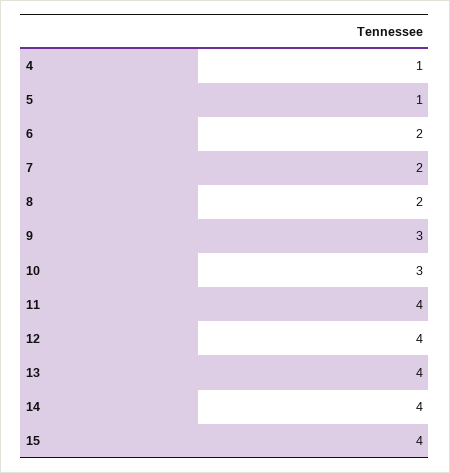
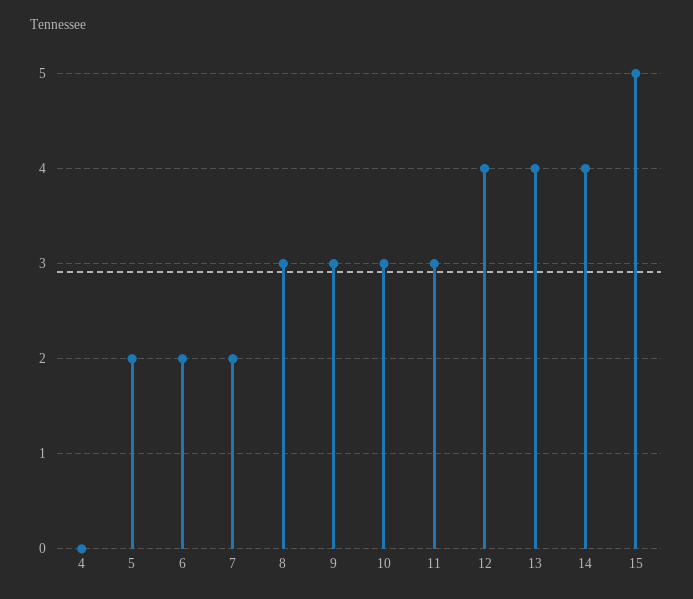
4: 1 -> 0
5: 1 -> 2
8: 2 -> 3
11: 4 -> 3
15: 4 -> 5

